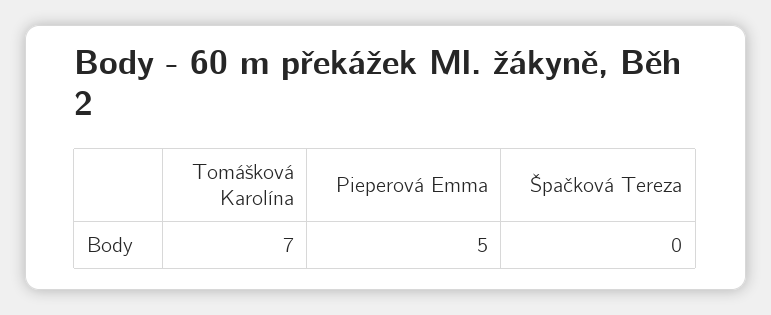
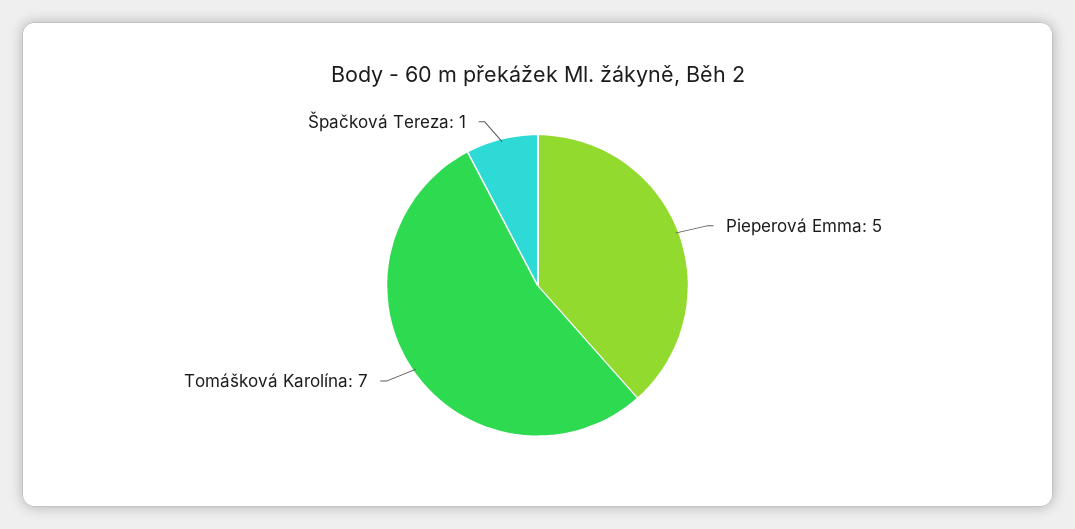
Špačková Tereza: 0 -> 1

